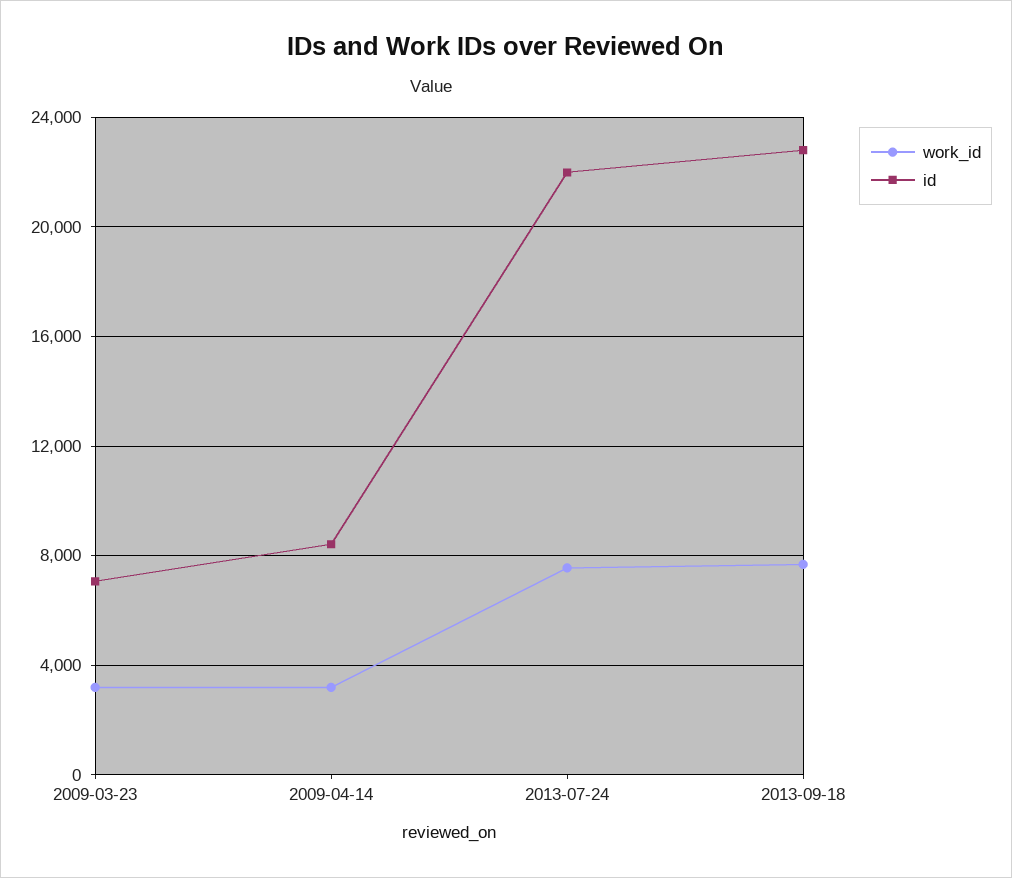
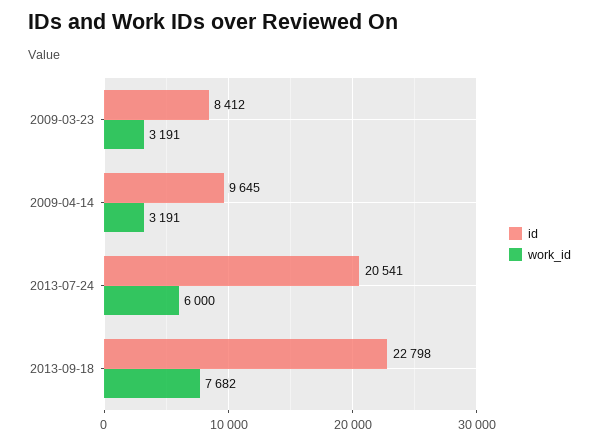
id, 2009-03-23: 7000 -> 8412
id, 2009-04-14: 8500 -> 9645
work_id, 2013-07-24: 7500 -> 6000
id, 2013-07-24: 22000 -> 20541

